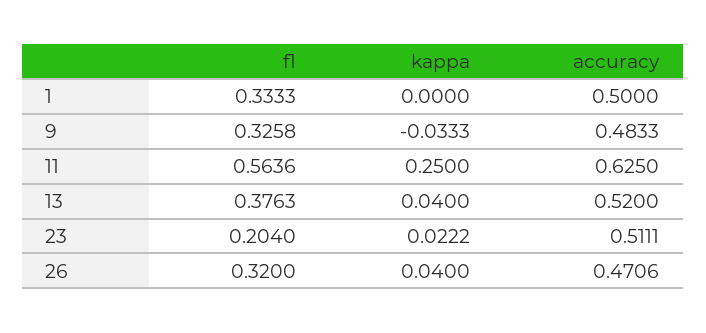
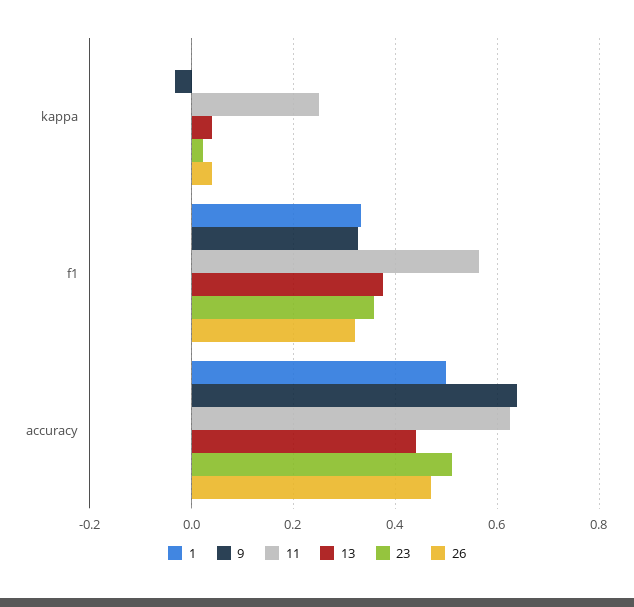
9, accuracy: 0.4833 -> 0.64
13, accuracy: 0.52 -> 0.44
23, f1: 0.204 -> 0.36

